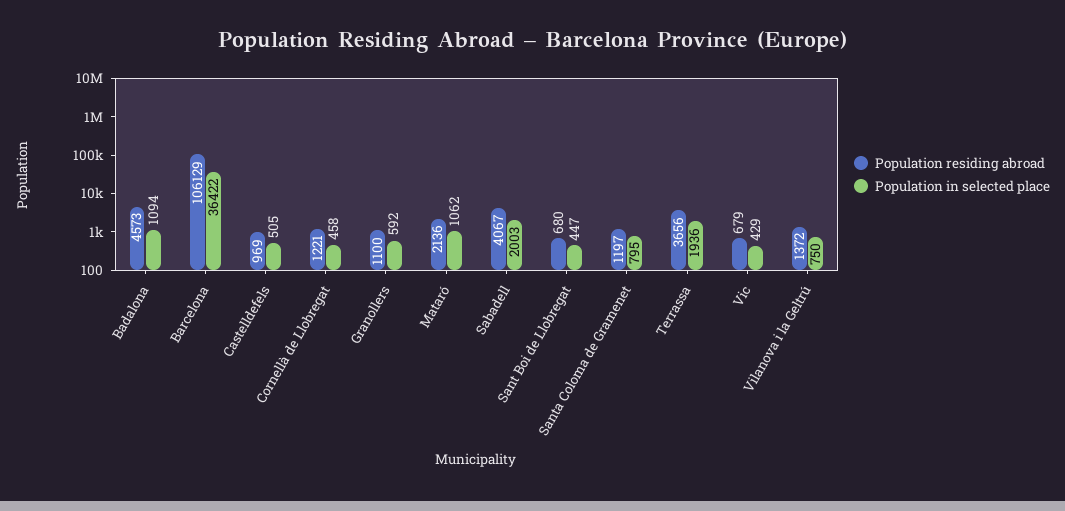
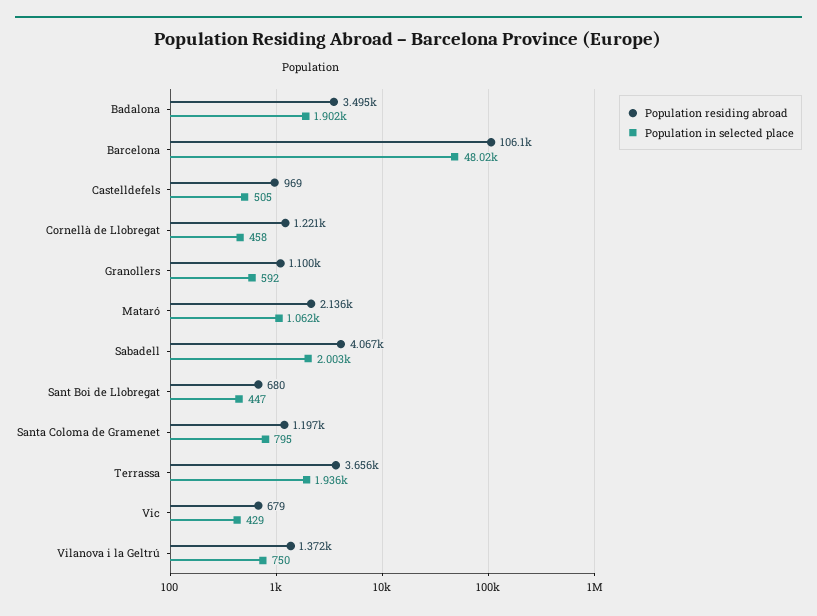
Population residing abroad, Badalona: 4573 -> 3495
Population in selected place, Badalona: 1094 -> 1902
Population in selected place, Barcelona: 36422 -> 48020

